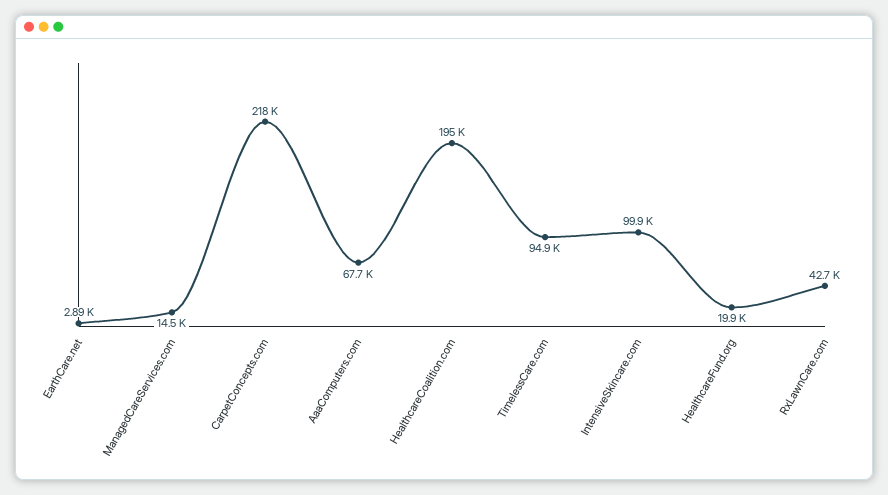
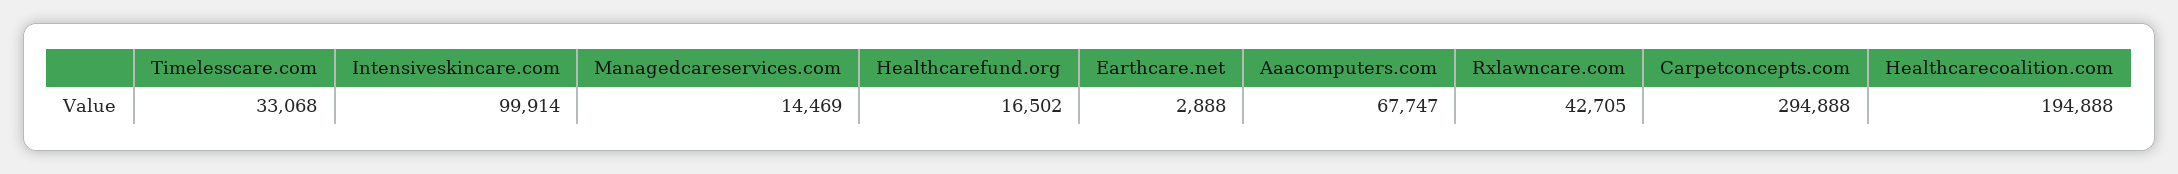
CarpetConcepts.com: 218000 -> 294888
TimelessCare.com: 94900 -> 33068
HealthcareFund.org: 19900 -> 16502

